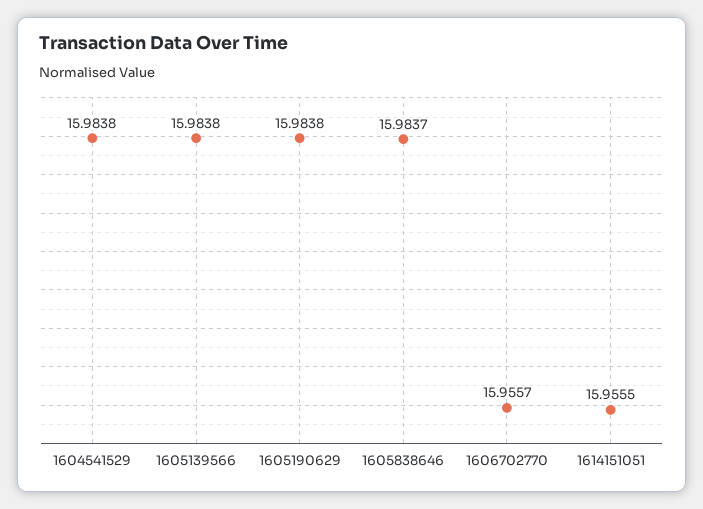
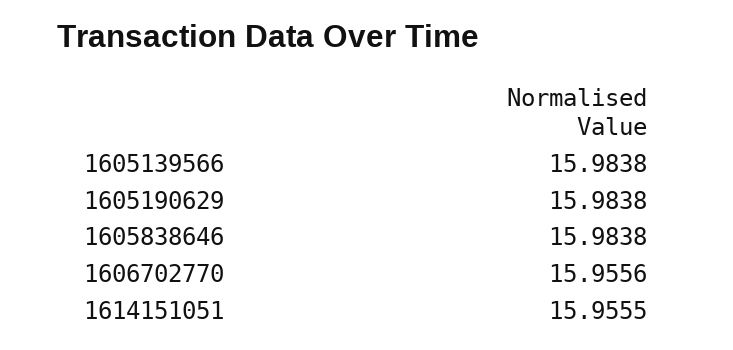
1604541529: 15.9838 -> none
1605838646: 15.9837 -> 15.9838
1606702770: 15.9557 -> 15.9556

